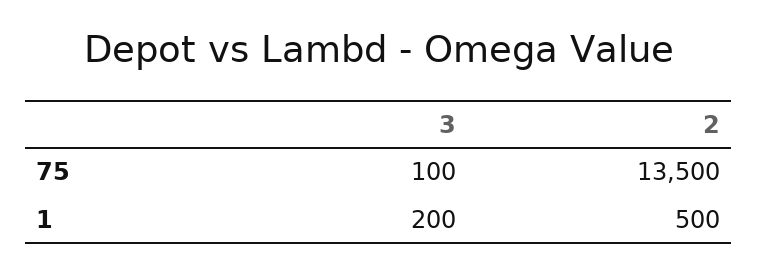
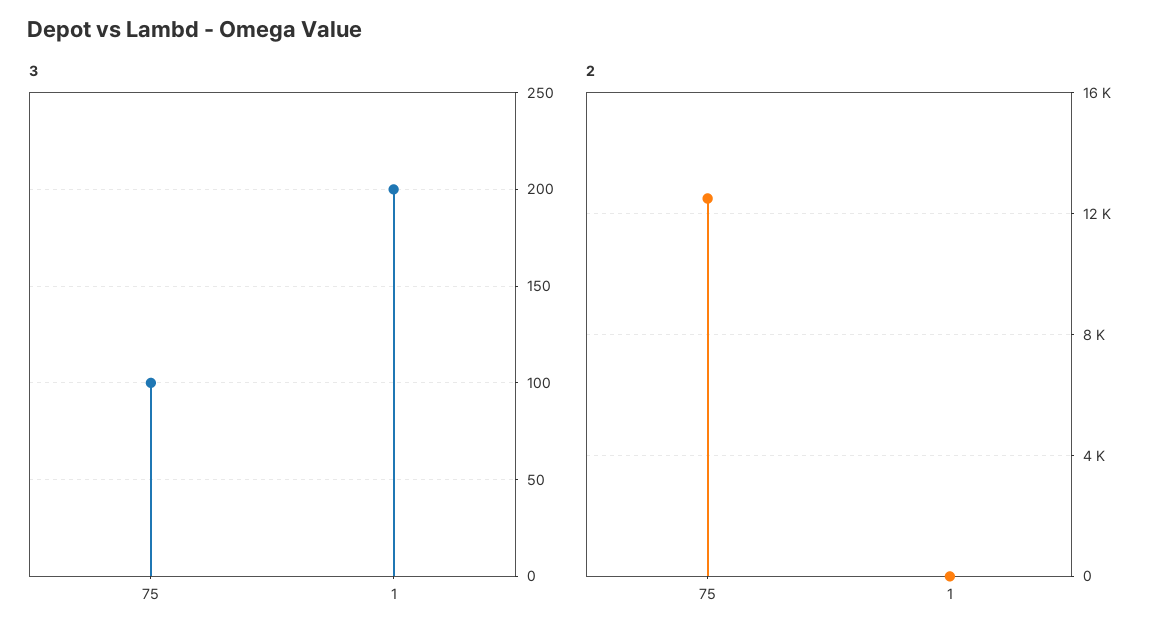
2, 75: 13500 -> 12500
2, 1: 500 -> 0

